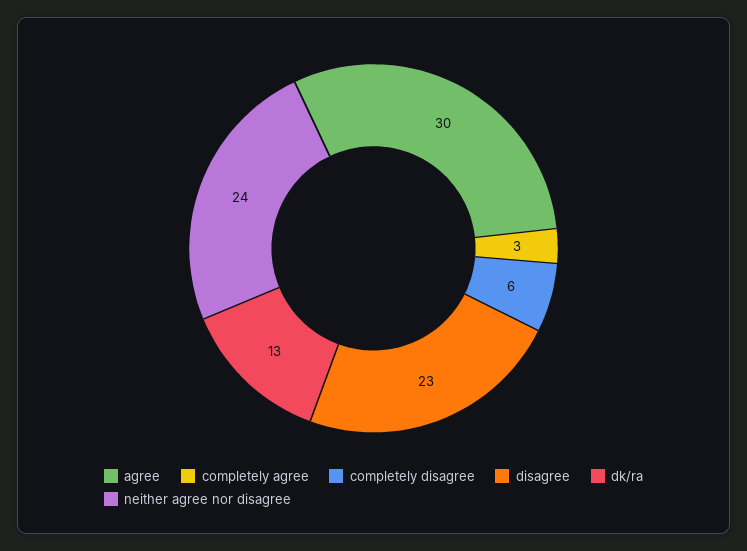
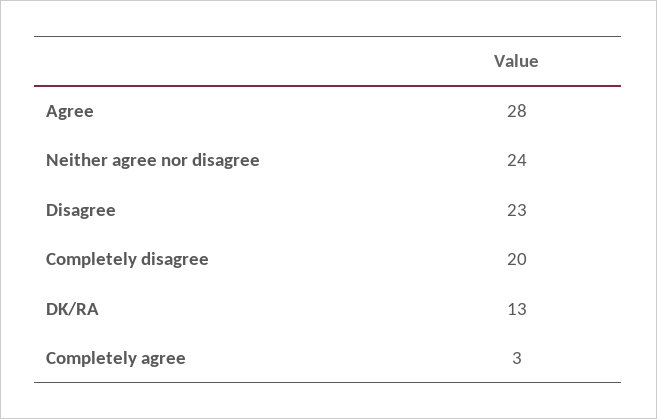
agree: 30 -> 28
completely disagree: 6 -> 20

